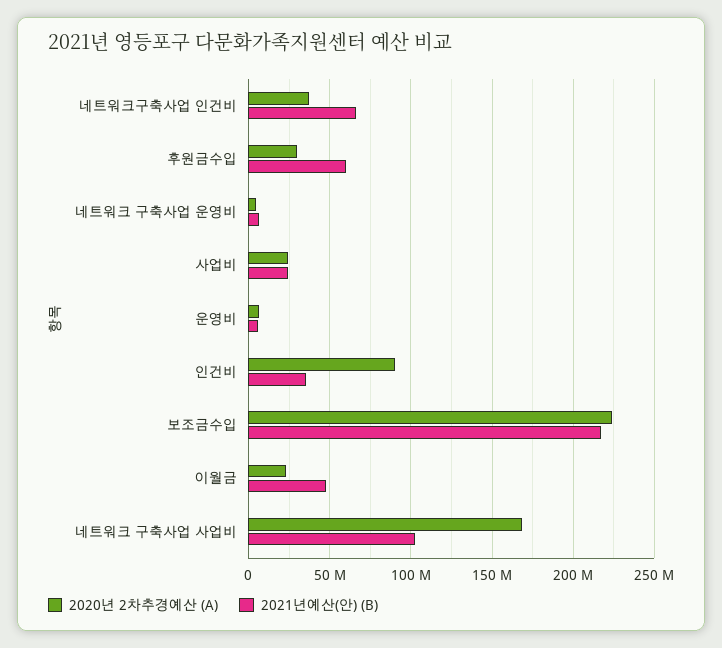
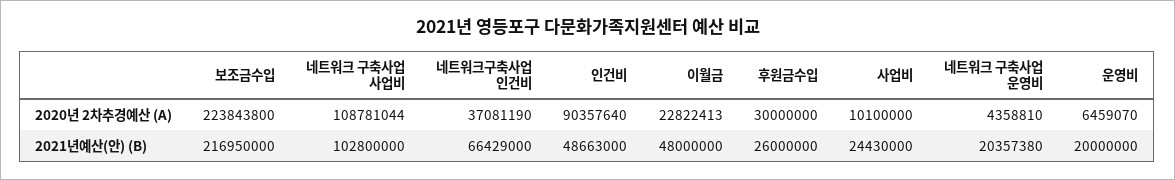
2021년예산(안) (B), 후원금수입: 60000000 -> 26000000
2021년예산(안) (B), 네트워크 구축사업 운영비: 5000000 -> 20357380
2020년 2차추경예산 (A), 사업비: 25000000 -> 10100000
2021년예산(안) (B), 운영비: 5000000 -> 20000000
2021년예산(안) (B), 인건비: 35000000 -> 48663000
2020년 2차추경예산 (A), 네트워크 구축사업 사업비: 170000000 -> 108781044

